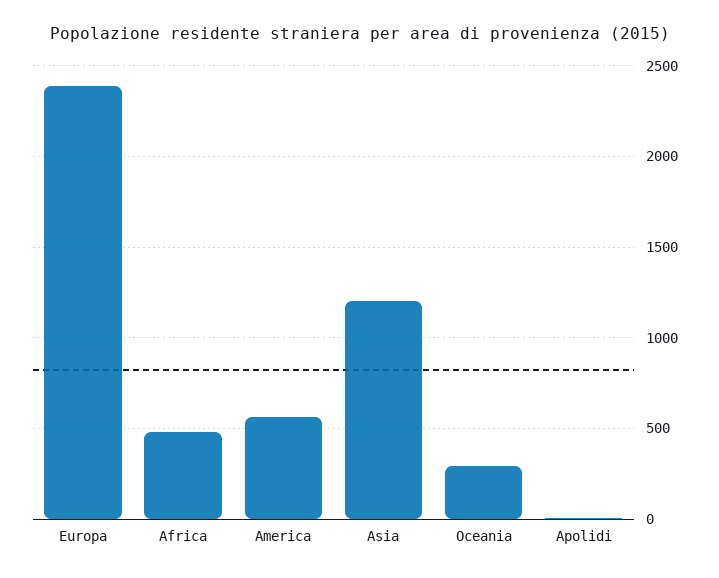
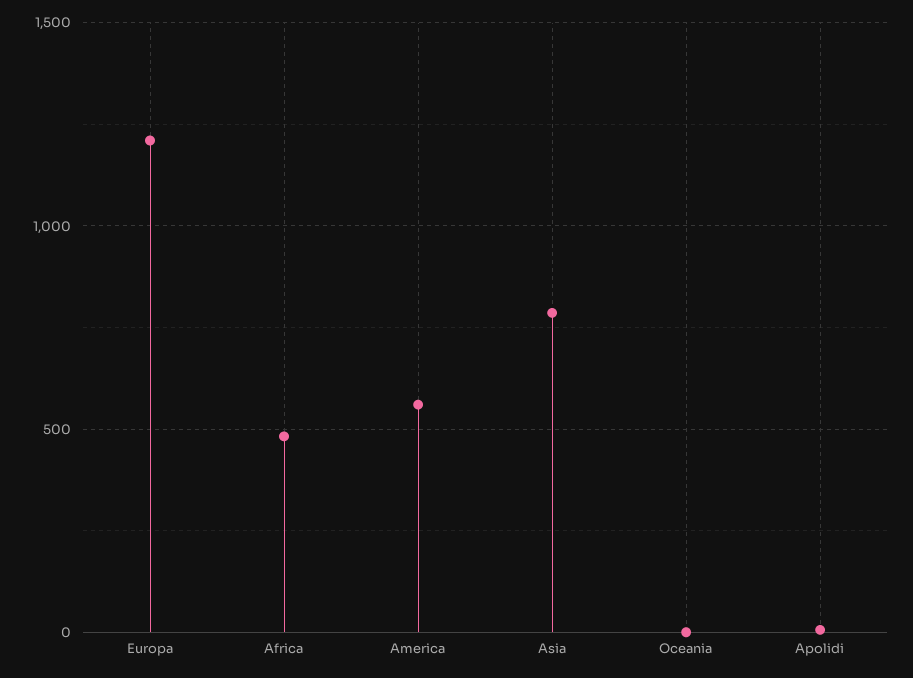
Europa: 2400 -> 1200
Asia: 1200 -> 800
Oceania: 300 -> 0

